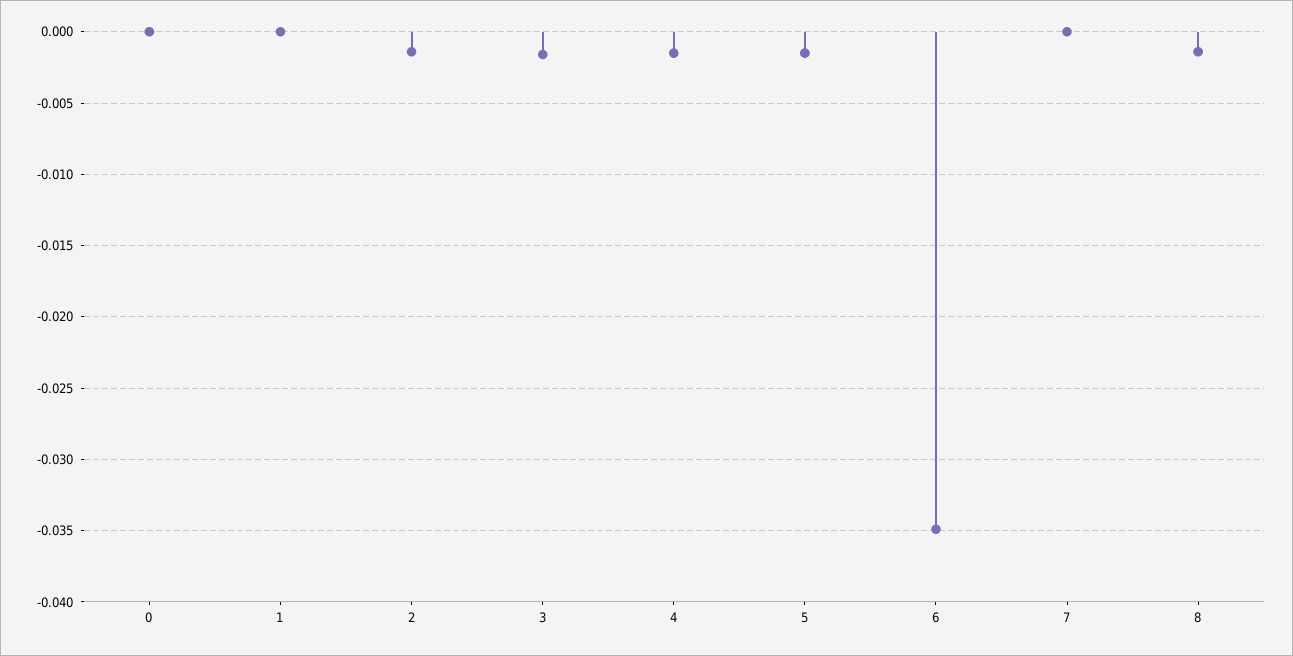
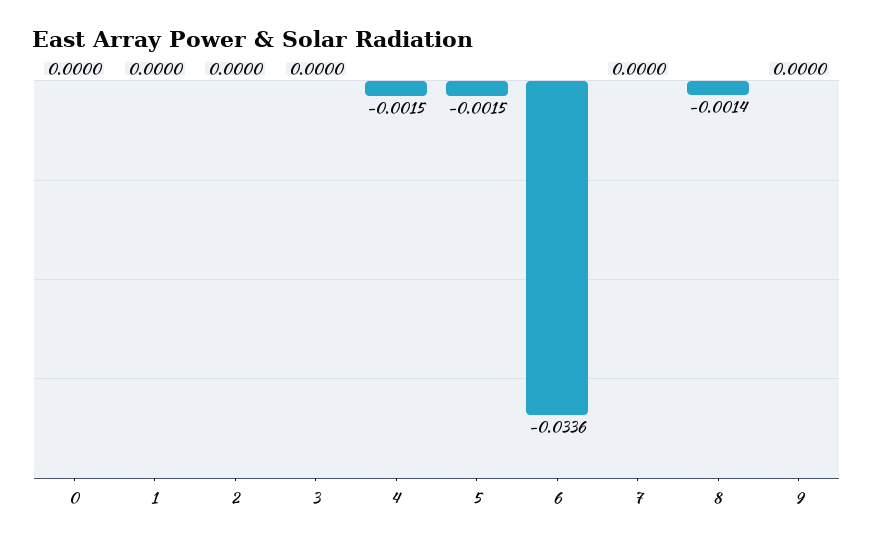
2: -0.0015 -> 0
3: -0.0015 -> 0
6: -0.035 -> -0.0336
9: none -> 0

